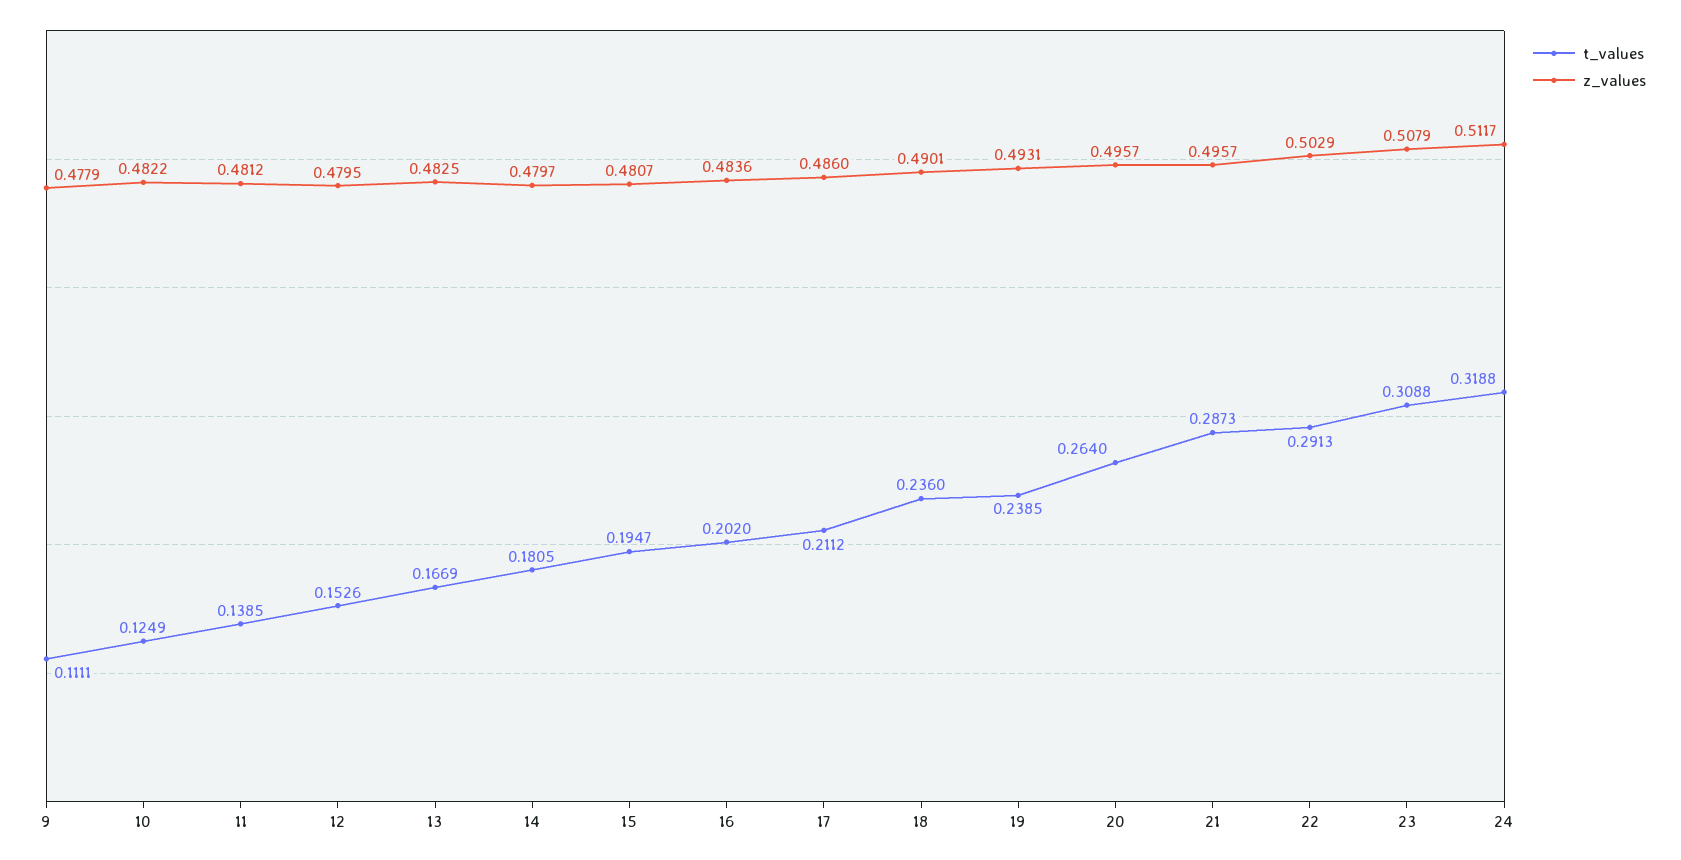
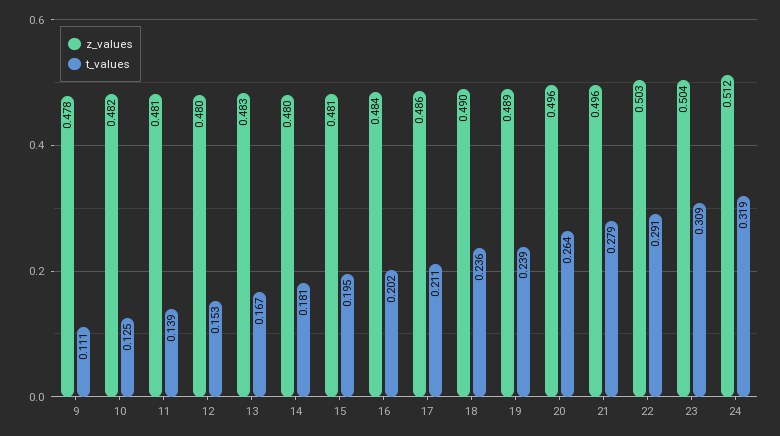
z_values, 19: 0.4931 -> 0.489
t_values, 21: 0.2873 -> 0.279
z_values, 23: 0.5079 -> 0.504

